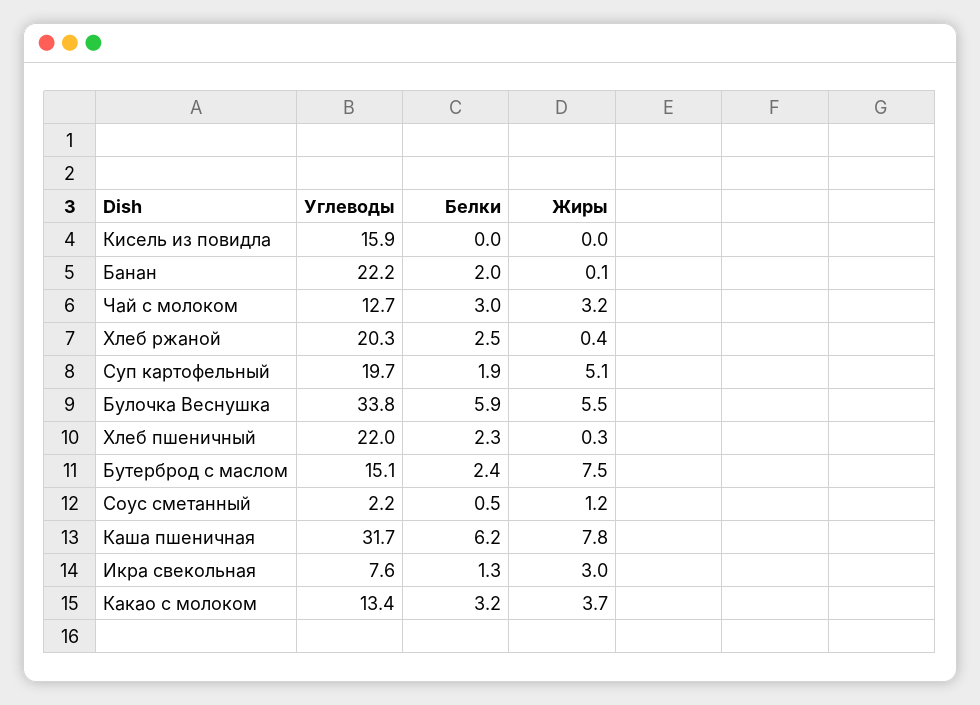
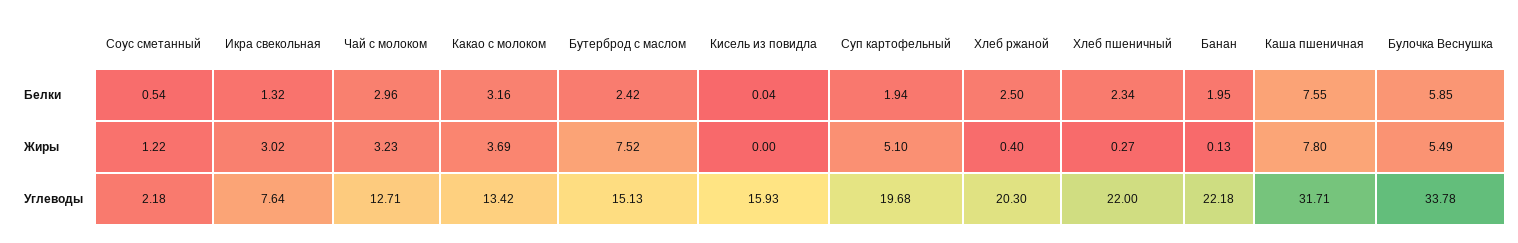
Белки, Каша пшеничная: 6.2 -> 7.55

